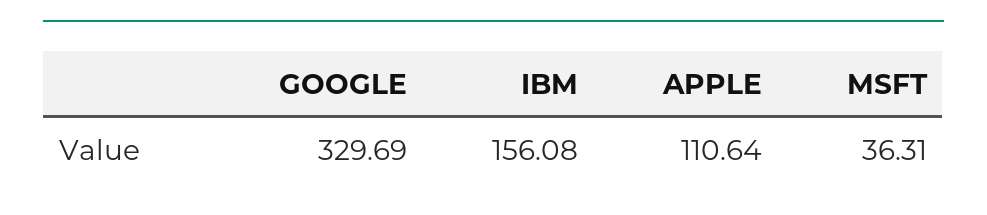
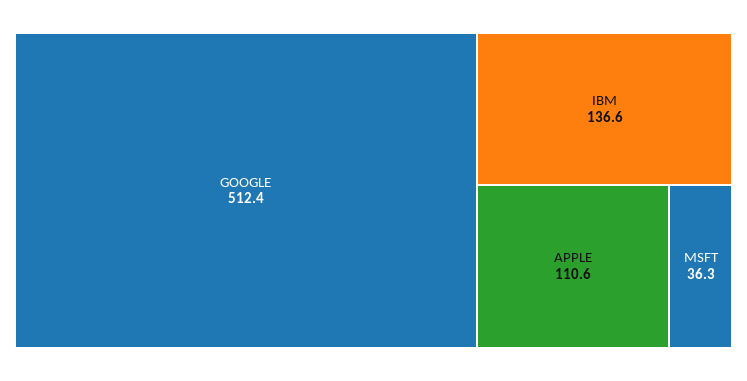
GOOGLE: 329.69 -> 512.4
IBM: 156.08 -> 136.6

